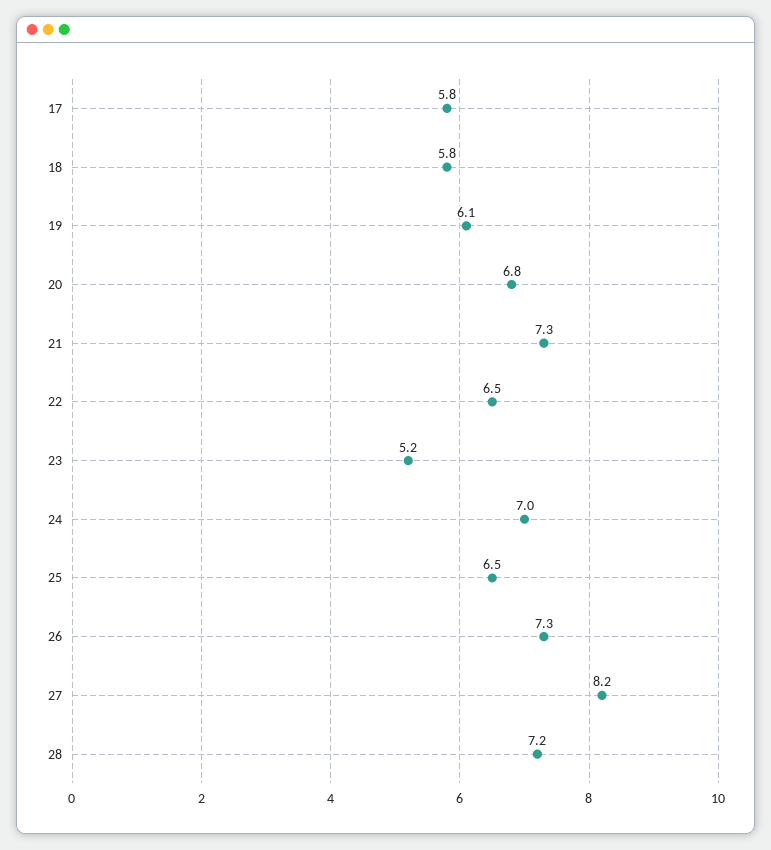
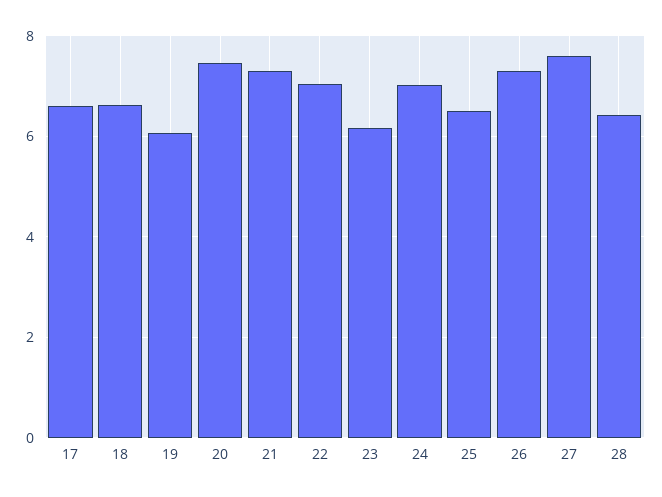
17: 5.8 -> 6.6
18: 5.8 -> 6.6
20: 6.8 -> 7.4
22: 6.5 -> 7
23: 5.2 -> 6.2
27: 8.2 -> 7.6
28: 7.2 -> 6.4

